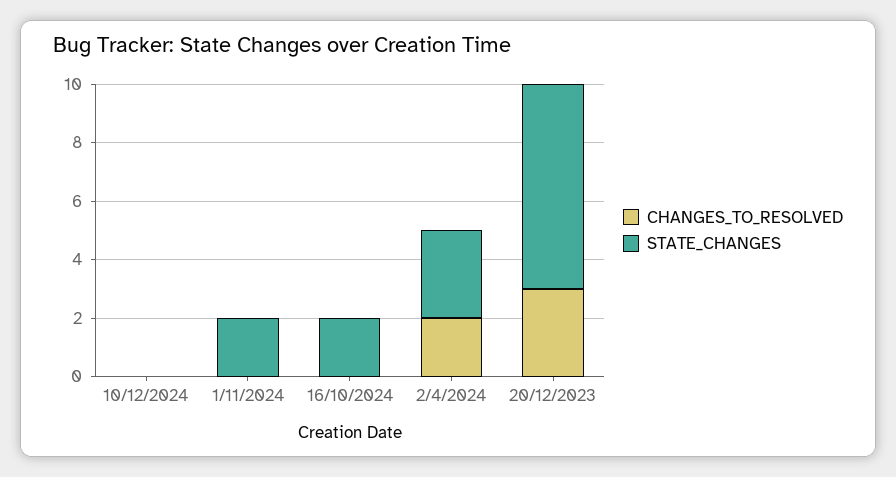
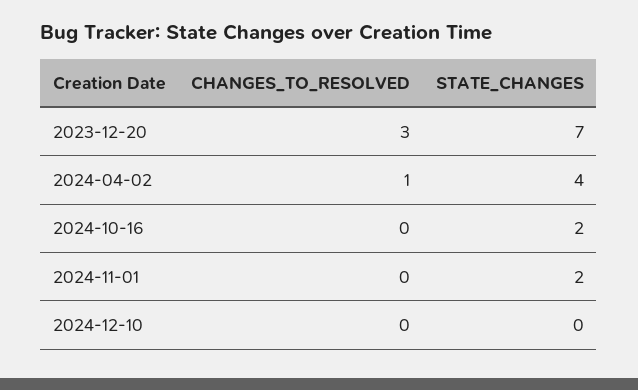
CHANGES_TO_RESOLVED, 2/4/2024: 2 -> 1
STATE_CHANGES, 2/4/2024: 3 -> 4

